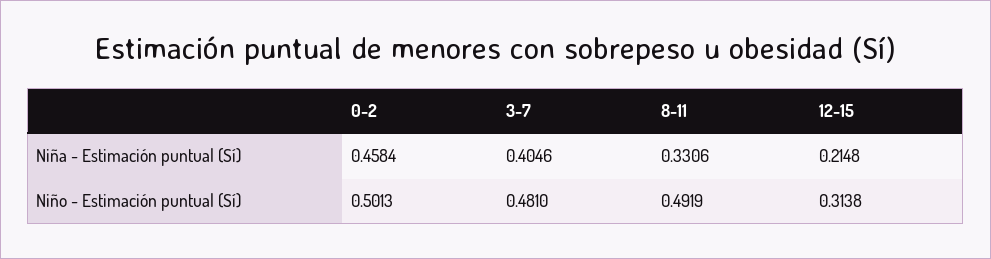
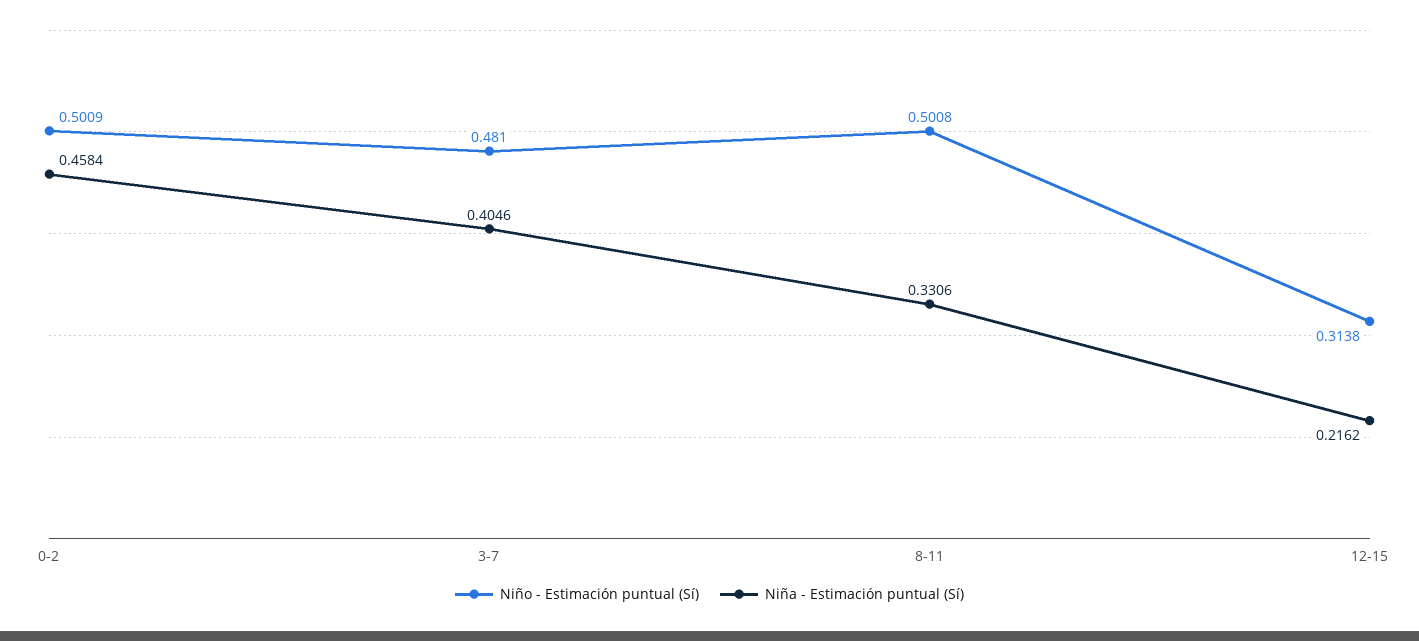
Niña - Estimación puntual (Sí), 12-15: 0.2148 -> 0.2162
Niño - Estimación puntual (Sí), 0-2: 0.5013 -> 0.5009
Niño - Estimación puntual (Sí), 8-11: 0.4919 -> 0.5008

